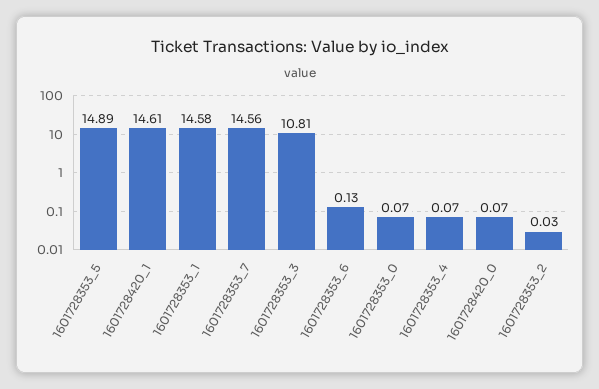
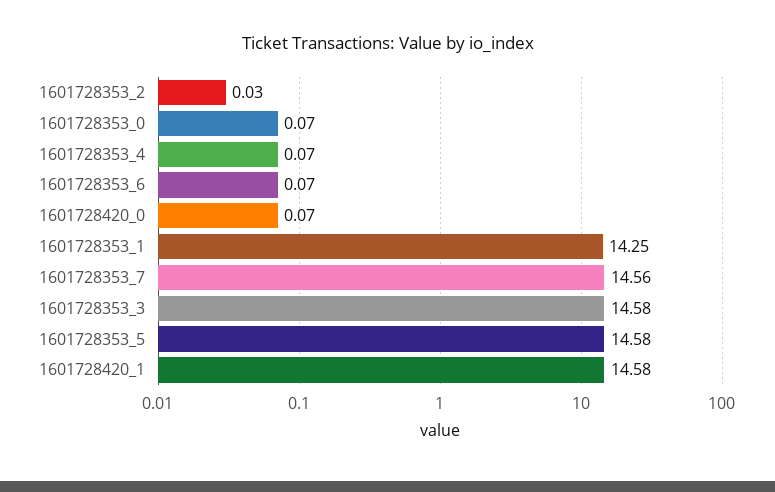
1601728353_5: 14.89 -> 14.58
1601728420_1: 14.61 -> 14.58
1601728353_1: 14.58 -> 14.25
1601728353_3: 10.81 -> 14.58
1601728353_6: 0.13 -> 0.07

